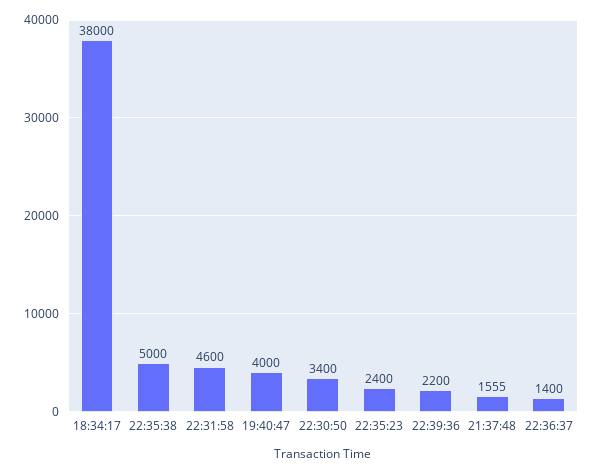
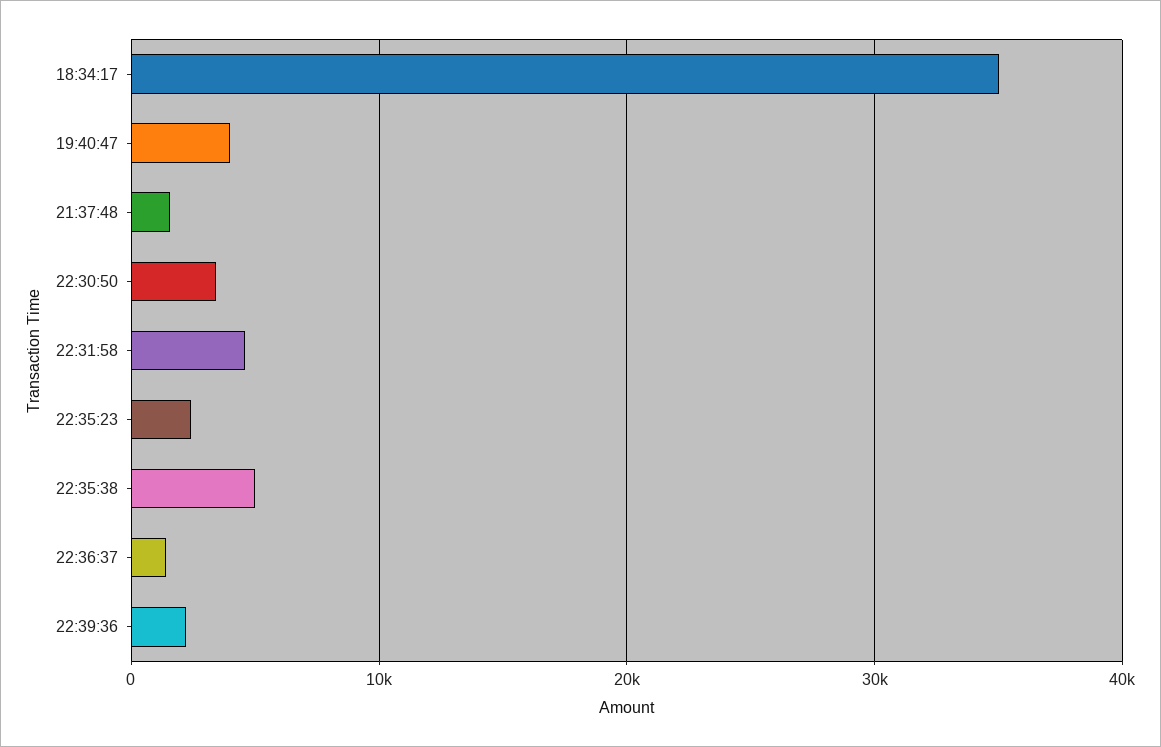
18:34:17: 38000 -> 35000

